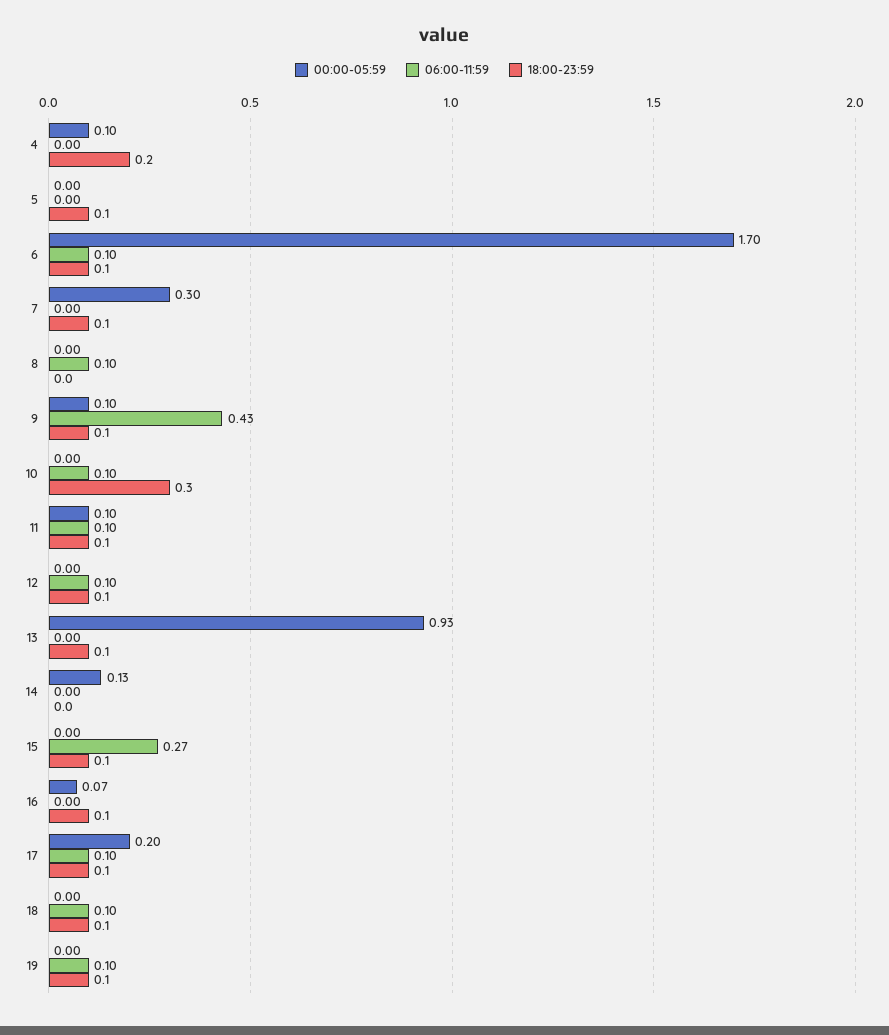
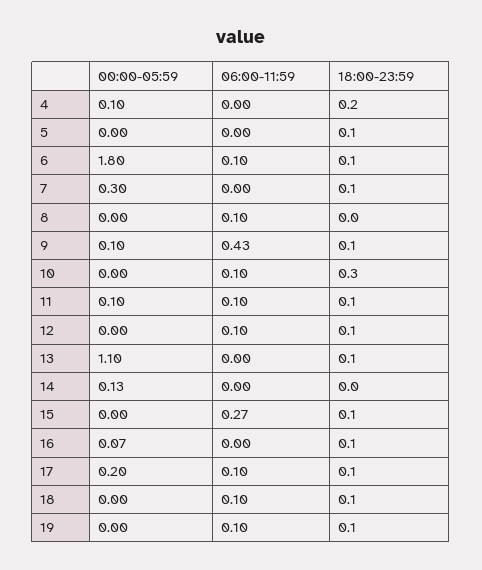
00:00-05:59, 6: 1.7 -> 1.8
00:00-05:59, 13: 0.93 -> 1.1

